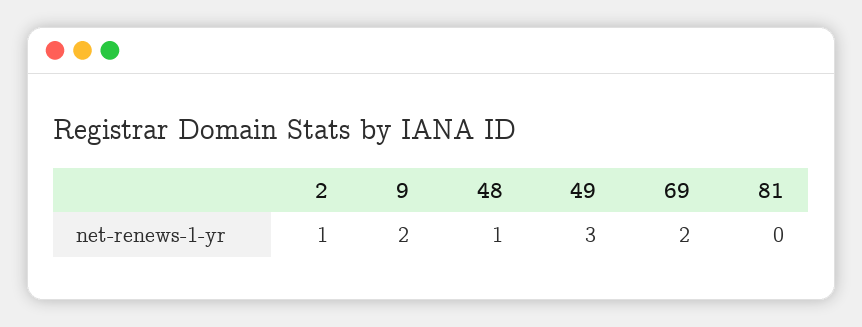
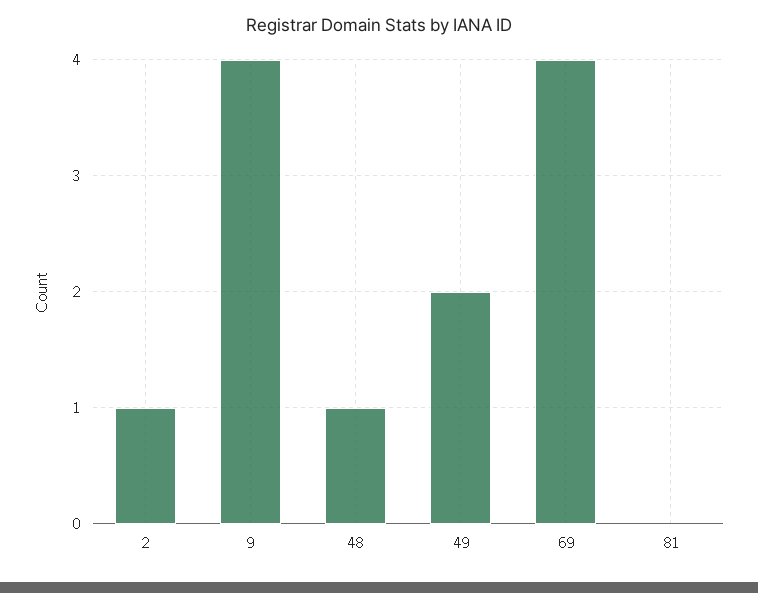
9: 2 -> 4
49: 3 -> 2
69: 2 -> 4

